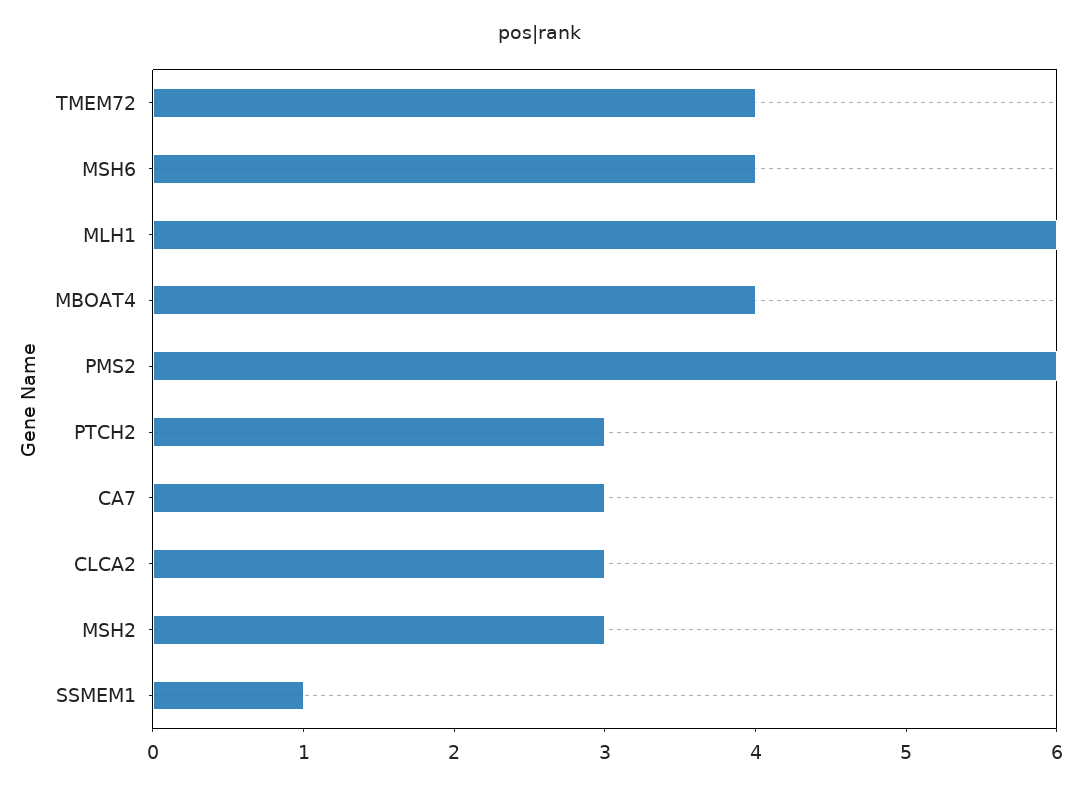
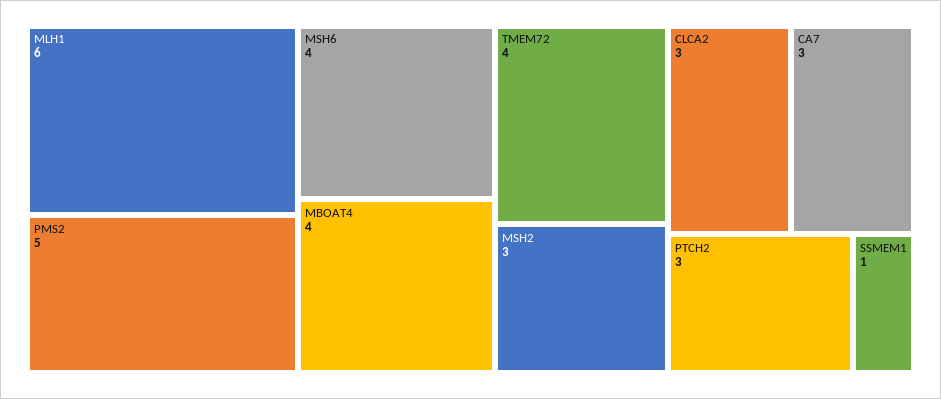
PMS2: 6 -> 5

